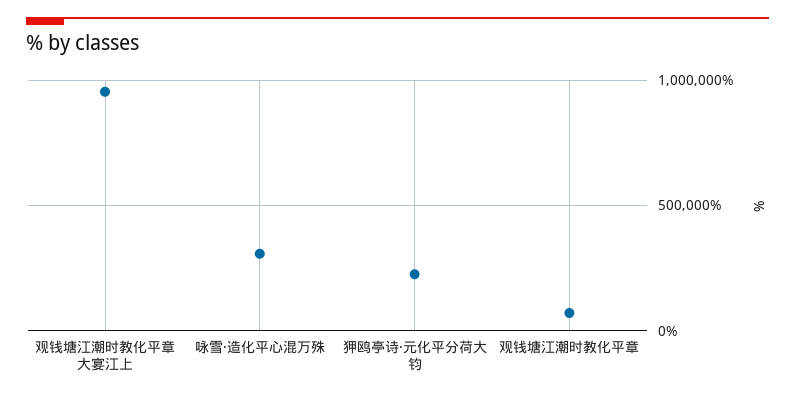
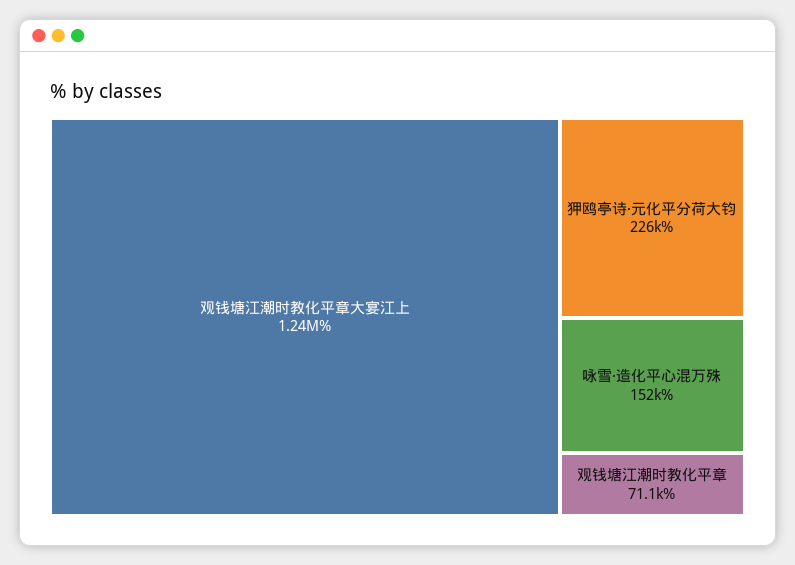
观钱塘江潮时教化平章大宴江上: 950000 -> 1240000
咏雪·造化平心混万殊: 300000 -> 152000

